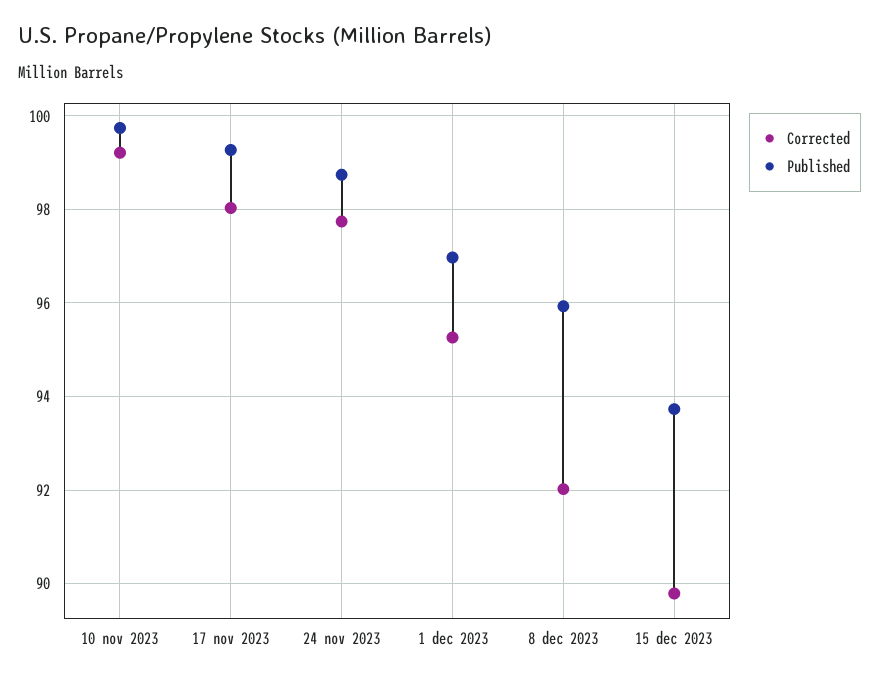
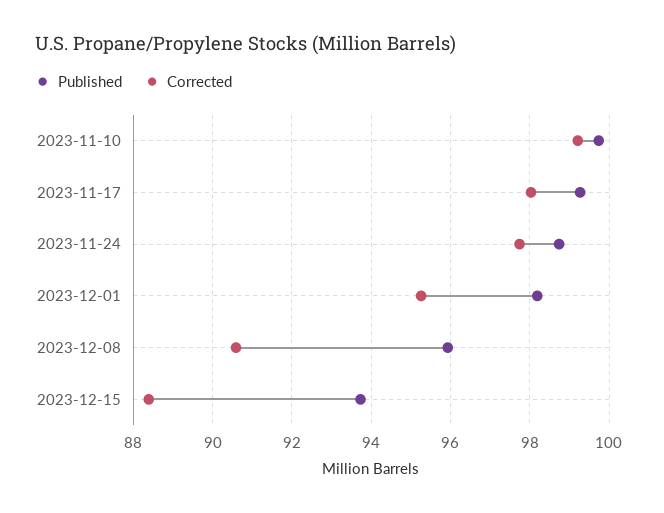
Published, 1 dec 2023: 97 -> 98.2
Corrected, 8 dec 2023: 92 -> 90.6
Corrected, 15 dec 2023: 89.8 -> 88.4

